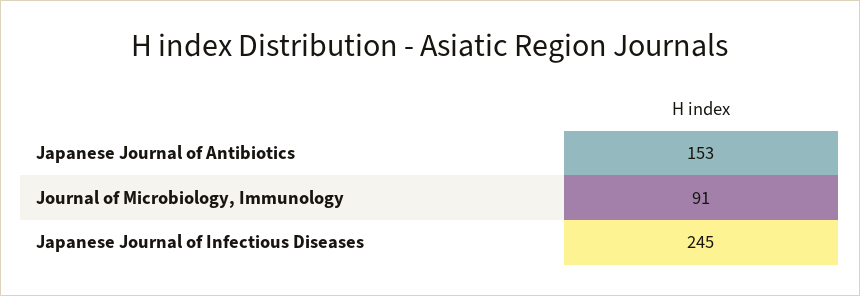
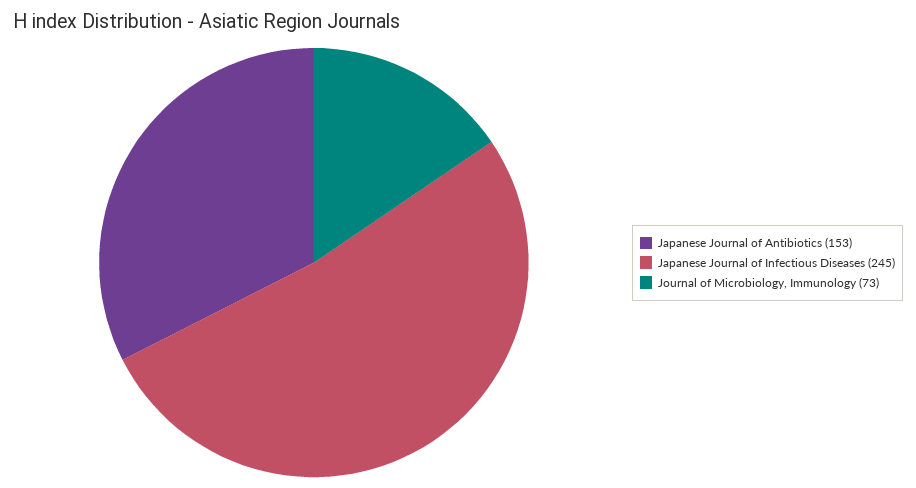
Journal of Microbiology, Immunology: 91 -> 73

